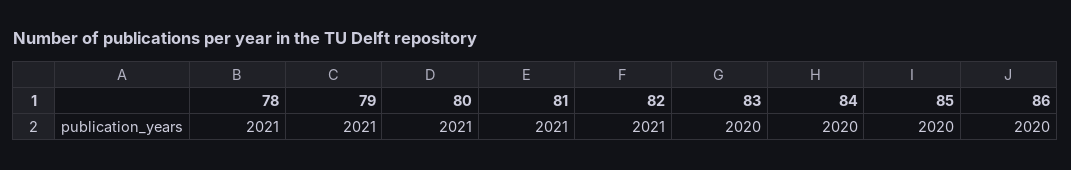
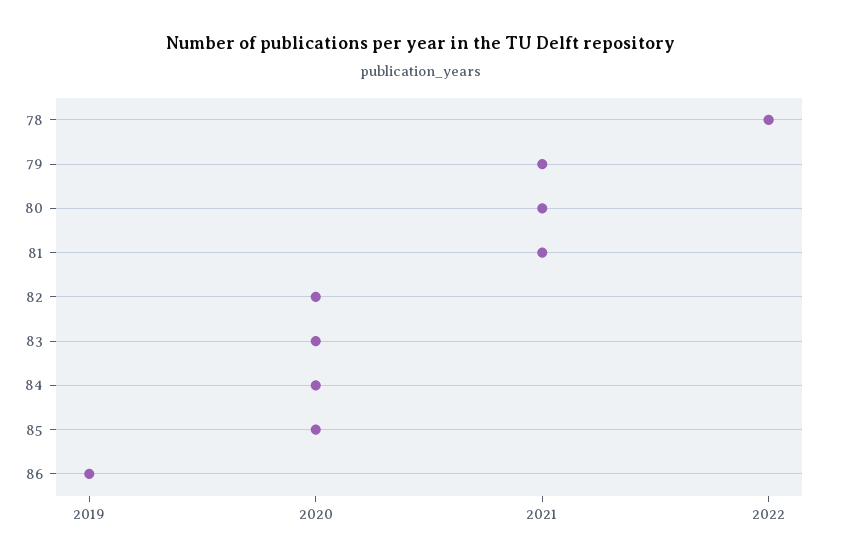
78: 2021 -> 2022
82: 2021 -> 2020
86: 2020 -> 2019

